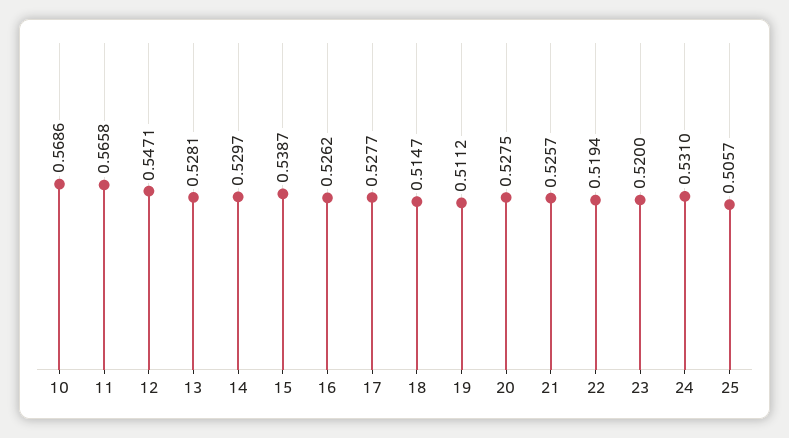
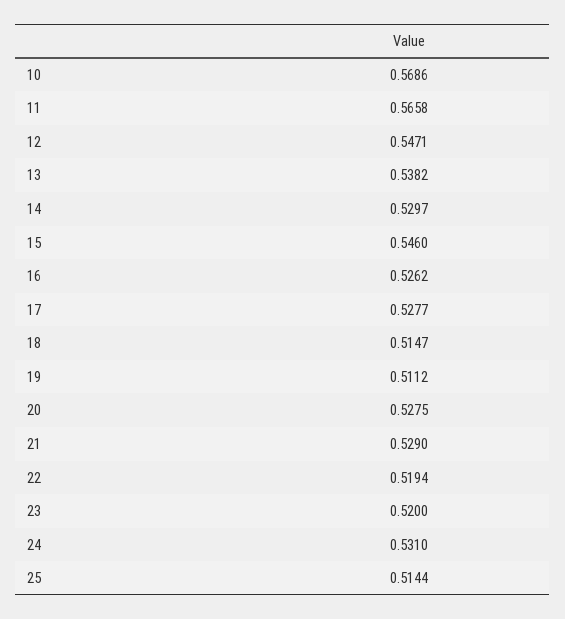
13: 0.5281 -> 0.5382
15: 0.5387 -> 0.546
21: 0.5257 -> 0.529
25: 0.5057 -> 0.5144

